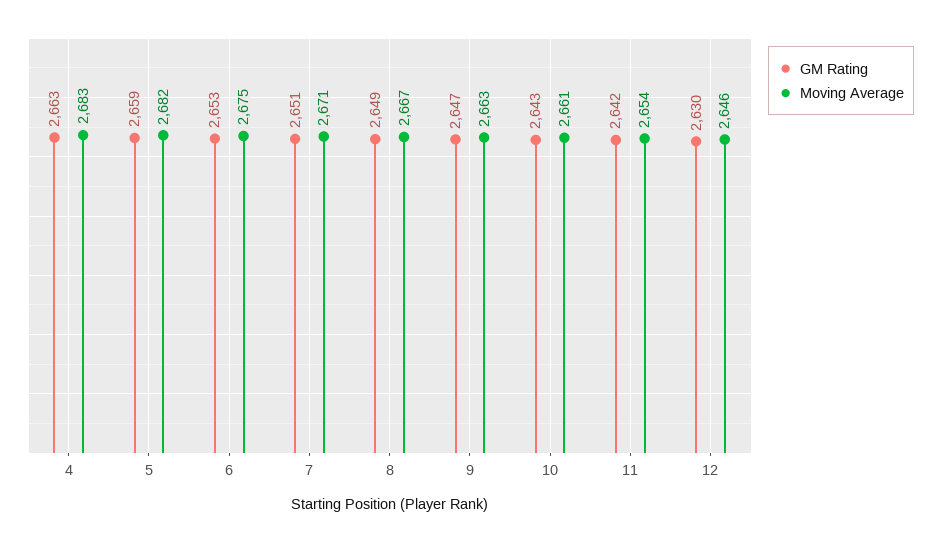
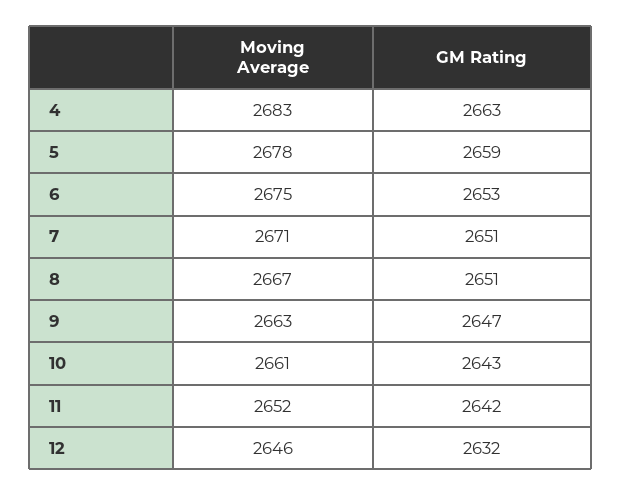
Moving Average, 5: 2682 -> 2678
GM Rating, 8: 2649 -> 2651
Moving Average, 11: 2654 -> 2652
GM Rating, 12: 2630 -> 2632

